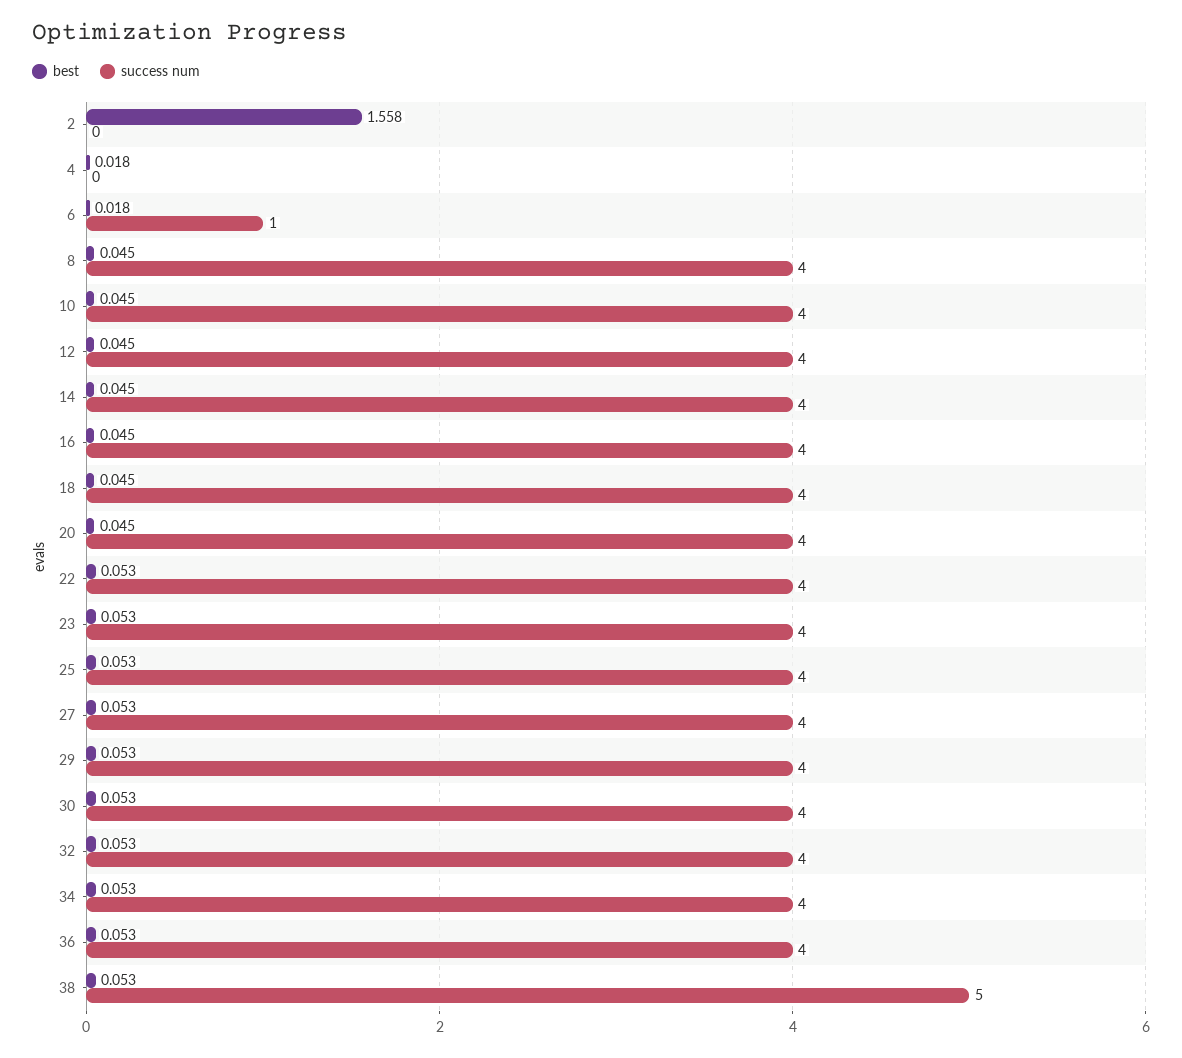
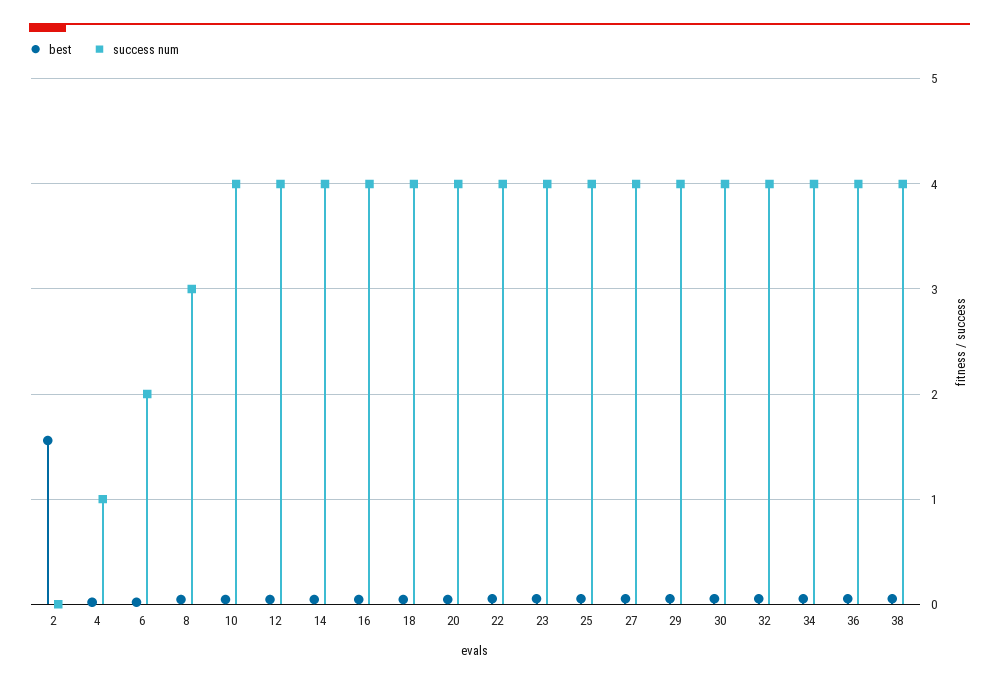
success num, 4: 0 -> 1
success num, 6: 1 -> 2
success num, 8: 4 -> 3
success num, 38: 5 -> 4

